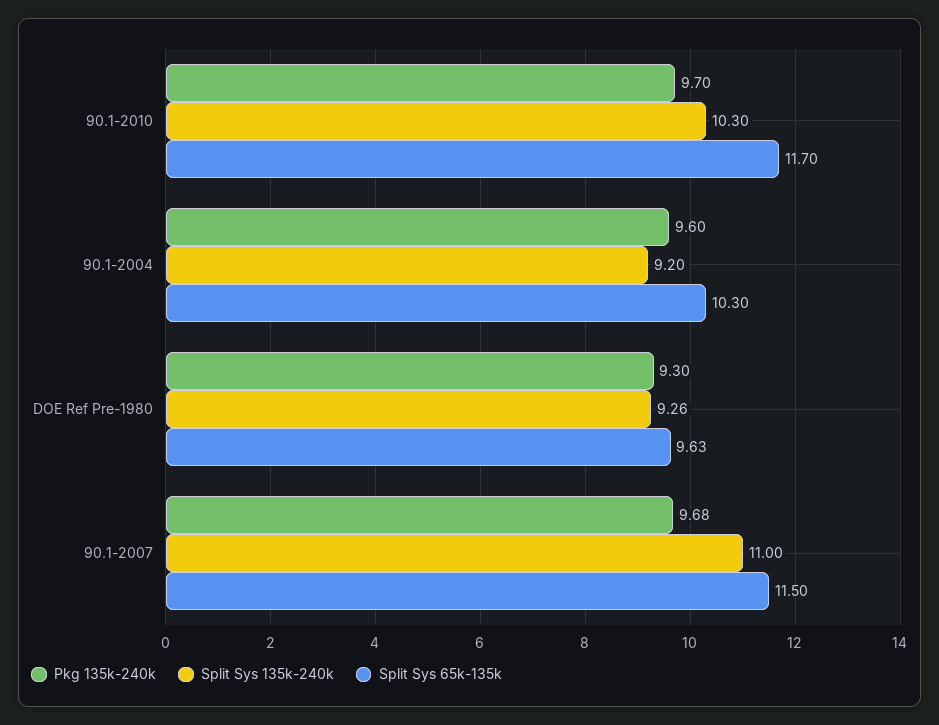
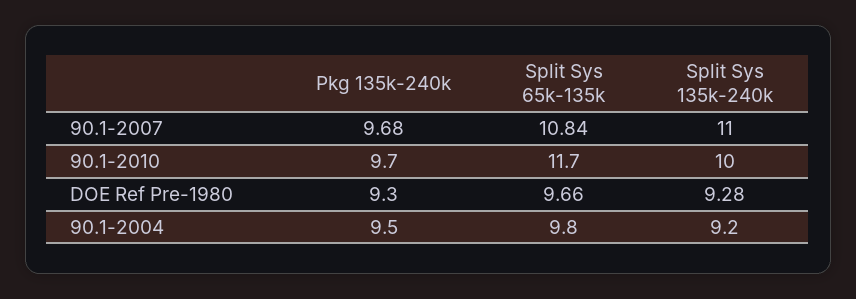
Split Sys 135k-240k, 90.1-2010: 10.3 -> 10
Pkg 135k-240k, 90.1-2004: 9.6 -> 9.5
Split Sys 65k-135k, 90.1-2004: 10.3 -> 9.8
Split Sys 135k-240k, DOE Ref Pre-1980: 9.26 -> 9.28
Split Sys 65k-135k, DOE Ref Pre-1980: 9.63 -> 9.66
Split Sys 65k-135k, 90.1-2007: 11.5 -> 10.84

